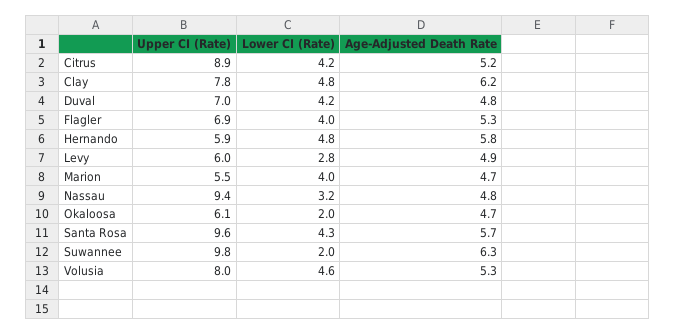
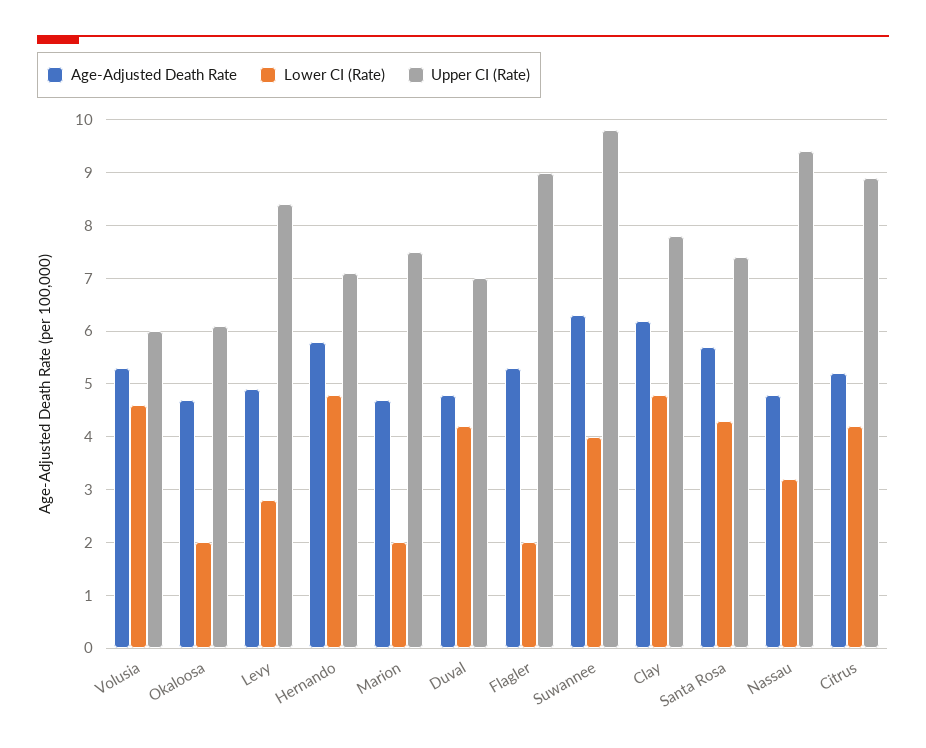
Upper CI (Rate), Flagler: 6.9 -> 9
Lower CI (Rate), Flagler: 4 -> 2
Upper CI (Rate), Hernando: 5.9 -> 7
Upper CI (Rate), Levy: 6 -> 8.5
Upper CI (Rate), Marion: 5.5 -> 7.5
Lower CI (Rate), Marion: 4 -> 2
Upper CI (Rate), Santa Rosa: 9.6 -> 7.5
Lower CI (Rate), Suwannee: 2 -> 4
Upper CI (Rate), Volusia: 8 -> 6

